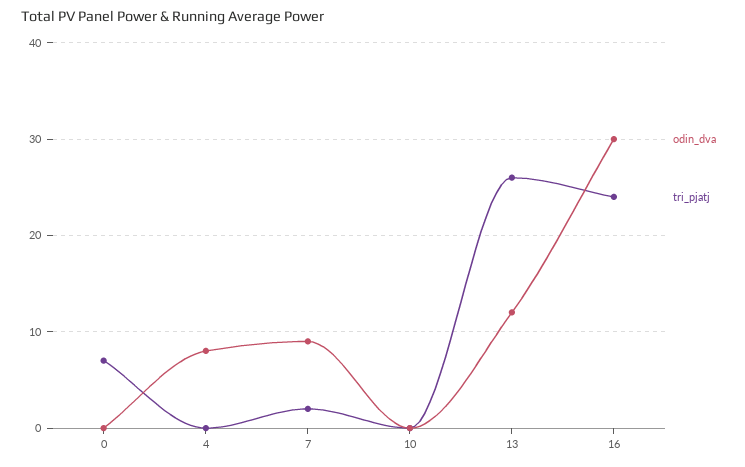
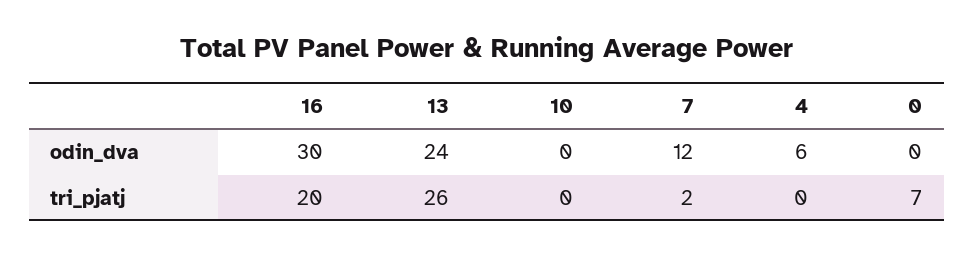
odin_dva, 4: 8 -> 6
odin_dva, 7: 9 -> 12
odin_dva, 13: 12 -> 24
tri_pjatj, 16: 24 -> 20

